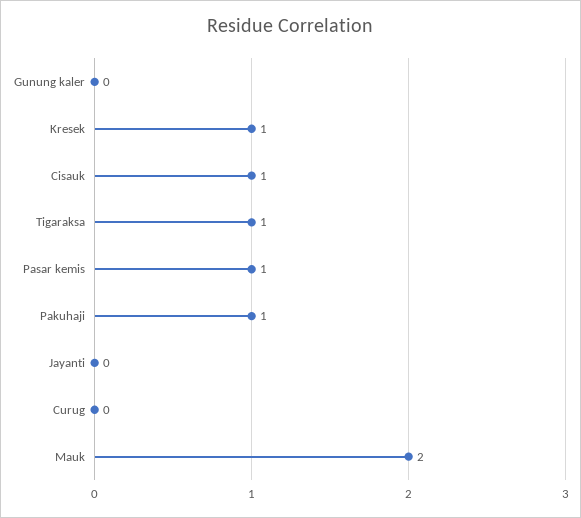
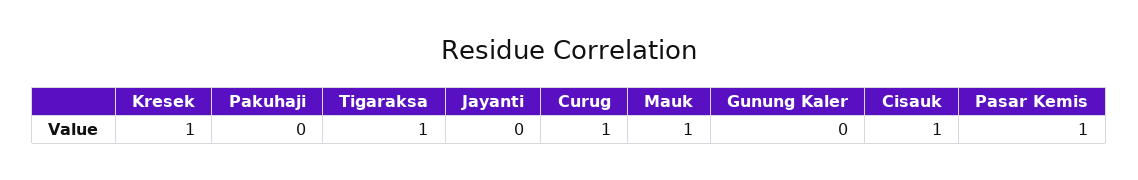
Pakuhaji: 1 -> 0
Curug: 0 -> 1
Mauk: 2 -> 1

